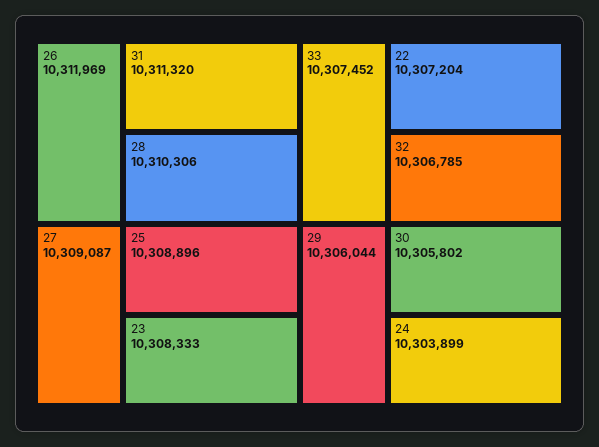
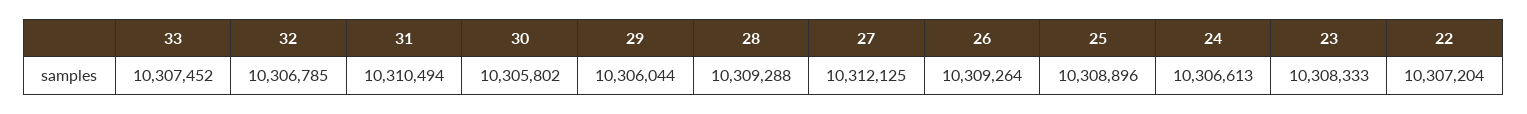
26: 10311969 -> 10309264
31: 10311320 -> 10310494
28: 10310306 -> 10309288
27: 10309087 -> 10312125
24: 10303899 -> 10306613

